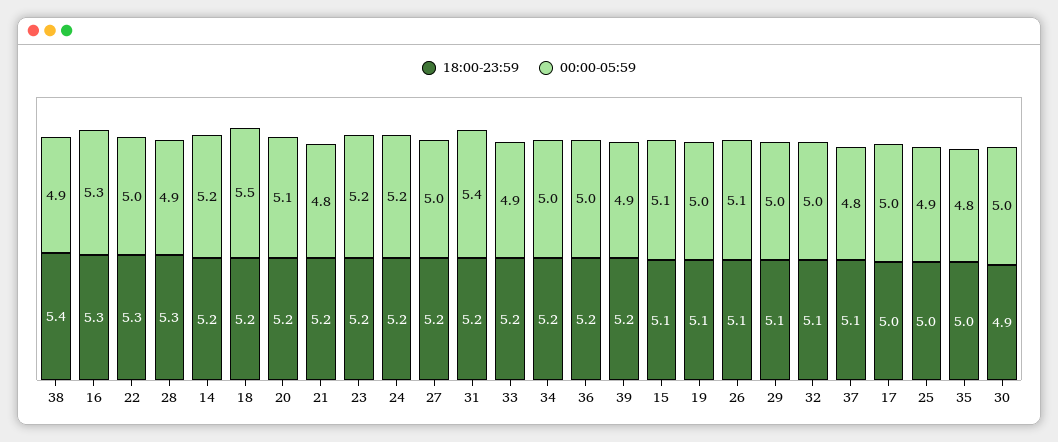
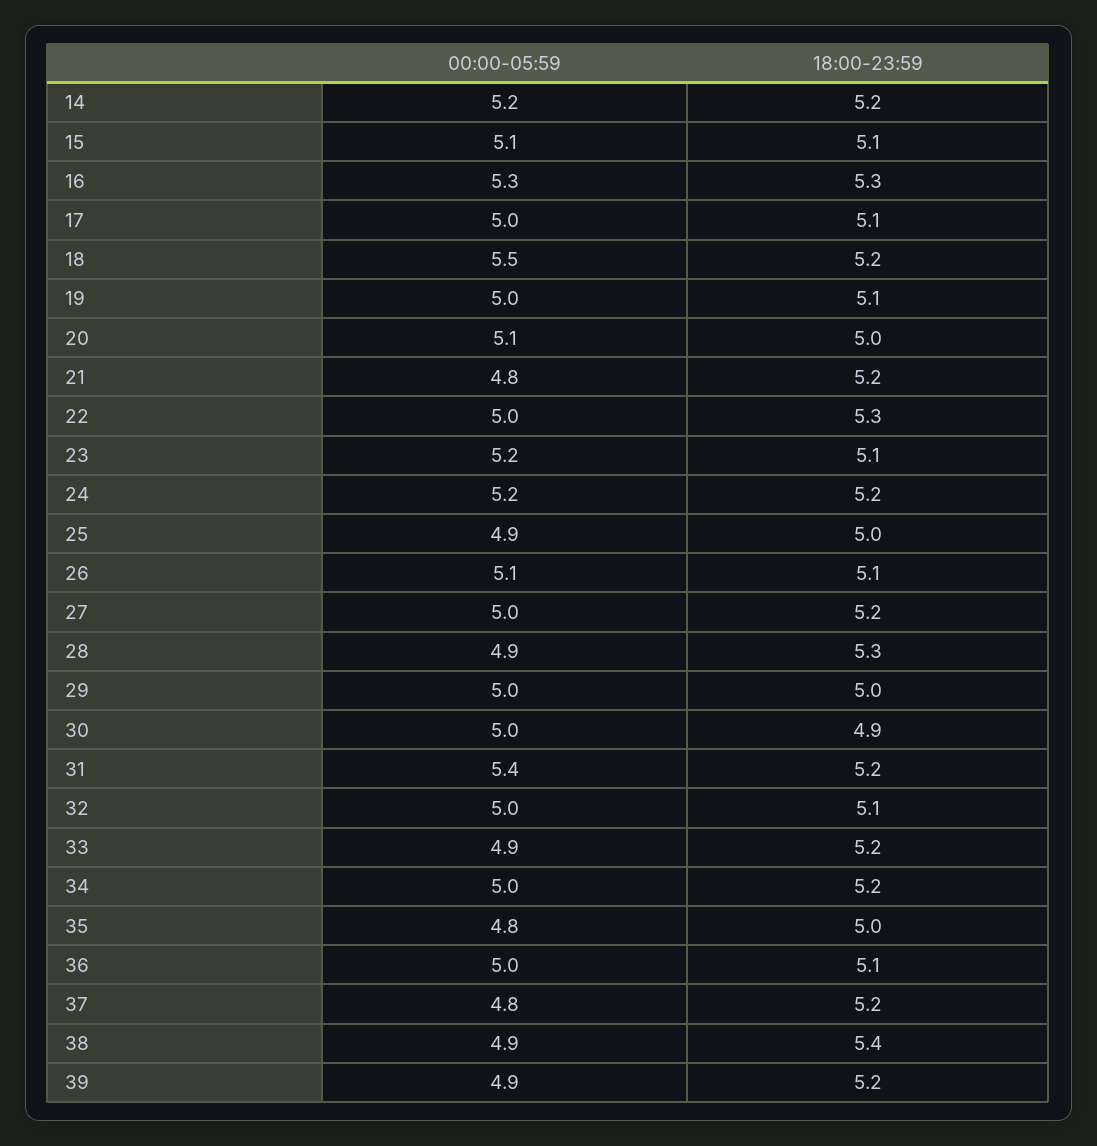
18:00-23:59, 20: 5.2 -> 5
18:00-23:59, 23: 5.2 -> 5.1
18:00-23:59, 36: 5.2 -> 5.1
18:00-23:59, 29: 5.1 -> 5
18:00-23:59, 37: 5.1 -> 5.2
18:00-23:59, 17: 5 -> 5.1

